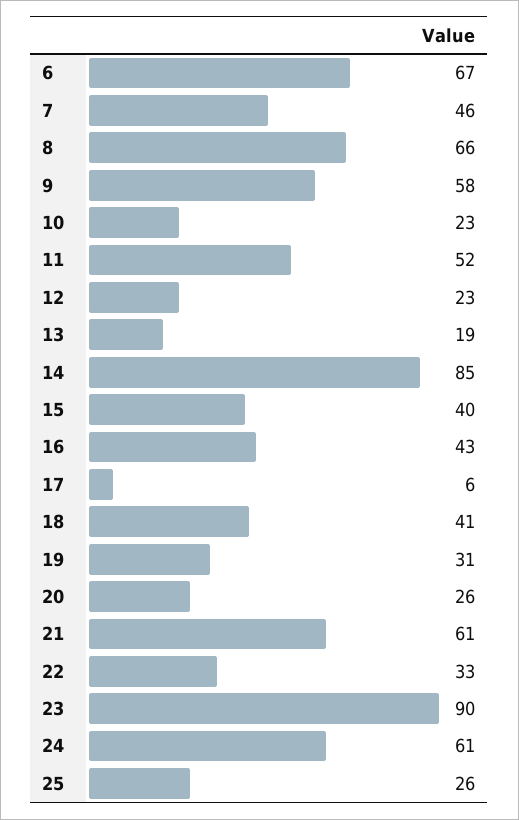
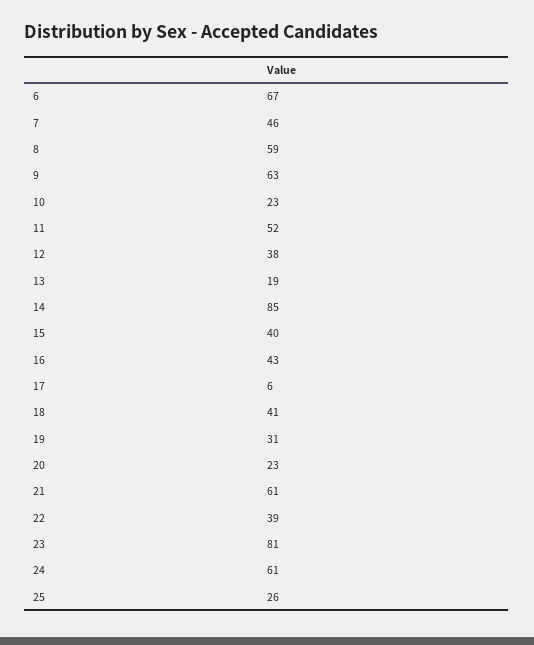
8: 66 -> 59
9: 58 -> 63
12: 23 -> 38
20: 26 -> 23
22: 33 -> 39
23: 90 -> 81

